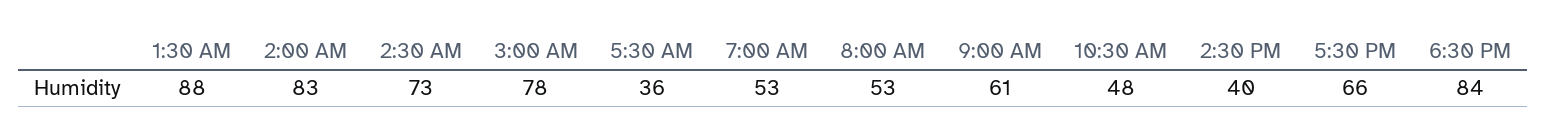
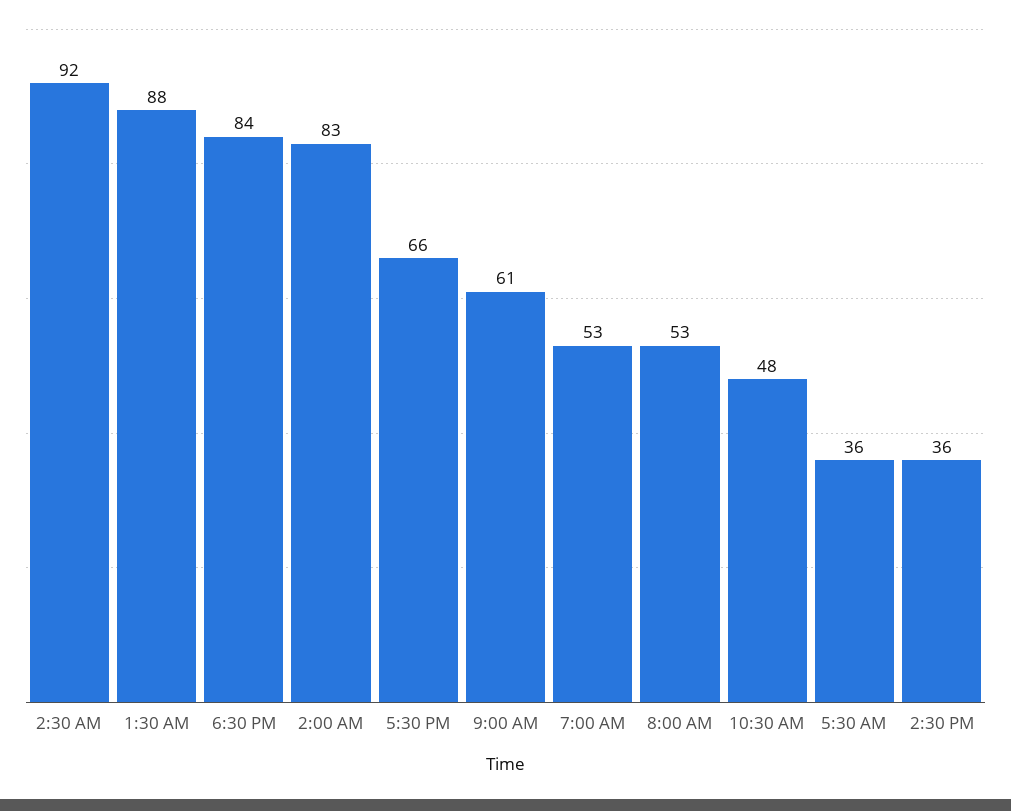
2:30 AM: 73 -> 92
3:00 AM: 78 -> none
2:30 PM: 40 -> 36

